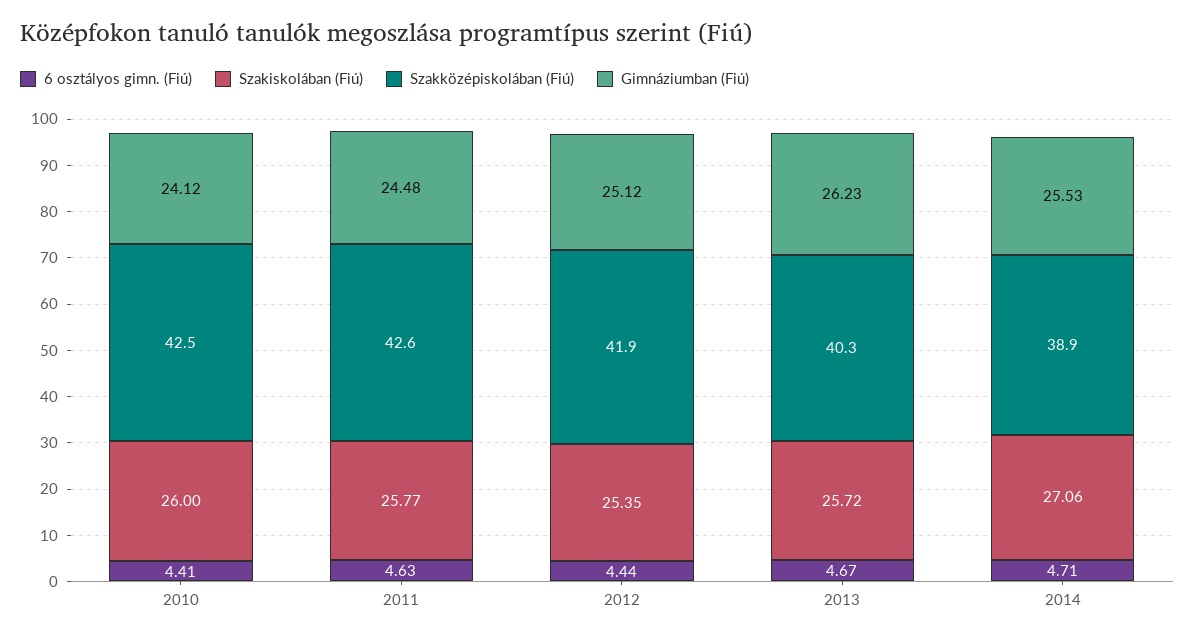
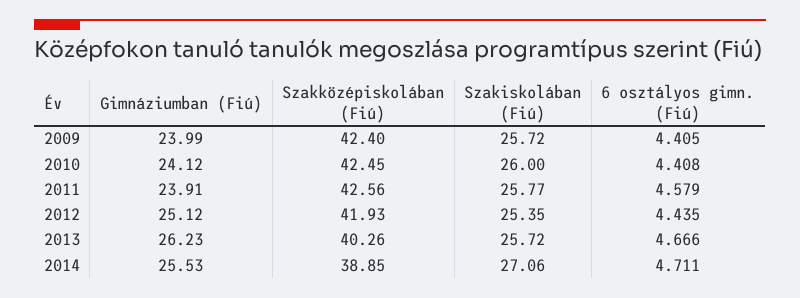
6 osztályos gimn. (Fiú), 2011: 4.63 -> 4.579
Gimnáziumban (Fiú), 2011: 24.48 -> 23.91
Gimnáziumban (Fiú), 2009: none -> 23.99
Szakközépiskolában (Fiú), 2009: none -> 42.4
Szakiskolában (Fiú), 2009: none -> 25.72
6 osztályos gimn. (Fiú), 2009: none -> 4.405

